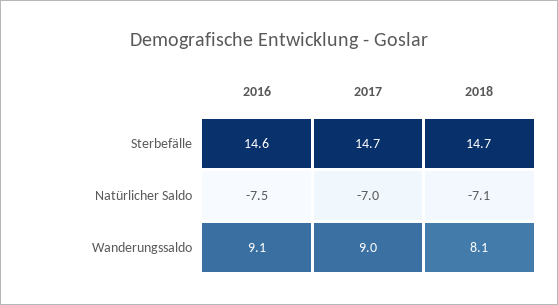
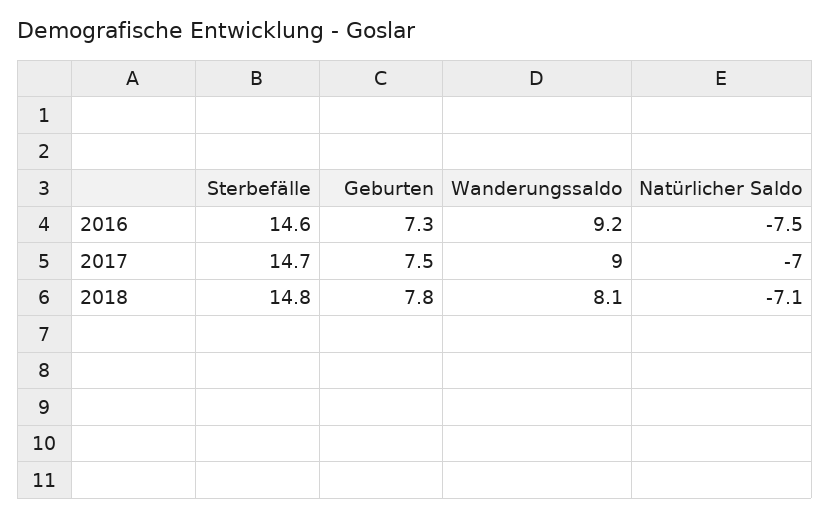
2018, Sterbefälle: 14.7 -> 14.8
2016, Wanderungssaldo: 9.1 -> 9.2
2016, Geburten: none -> 7.3
2017, Geburten: none -> 7.5
2018, Geburten: none -> 7.8

